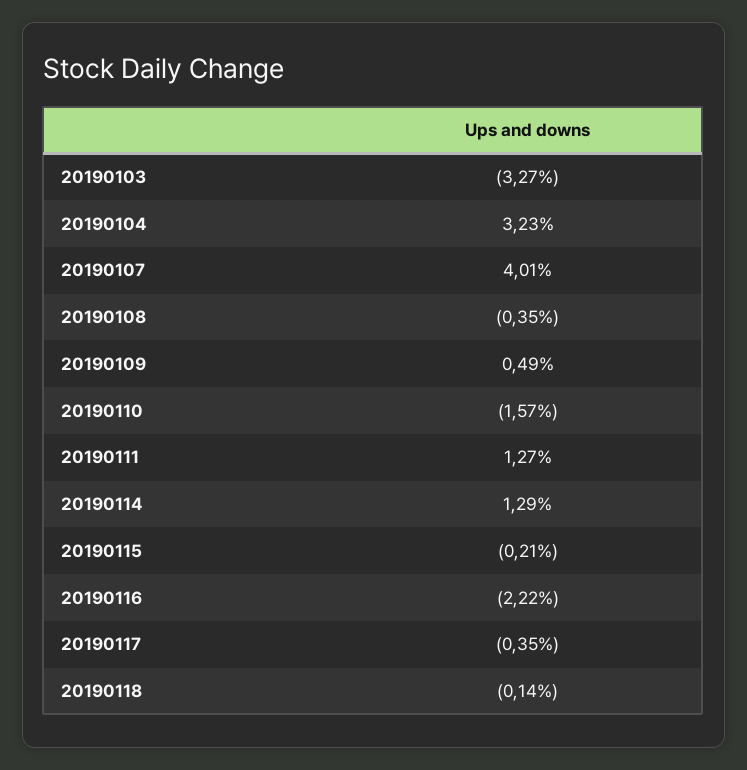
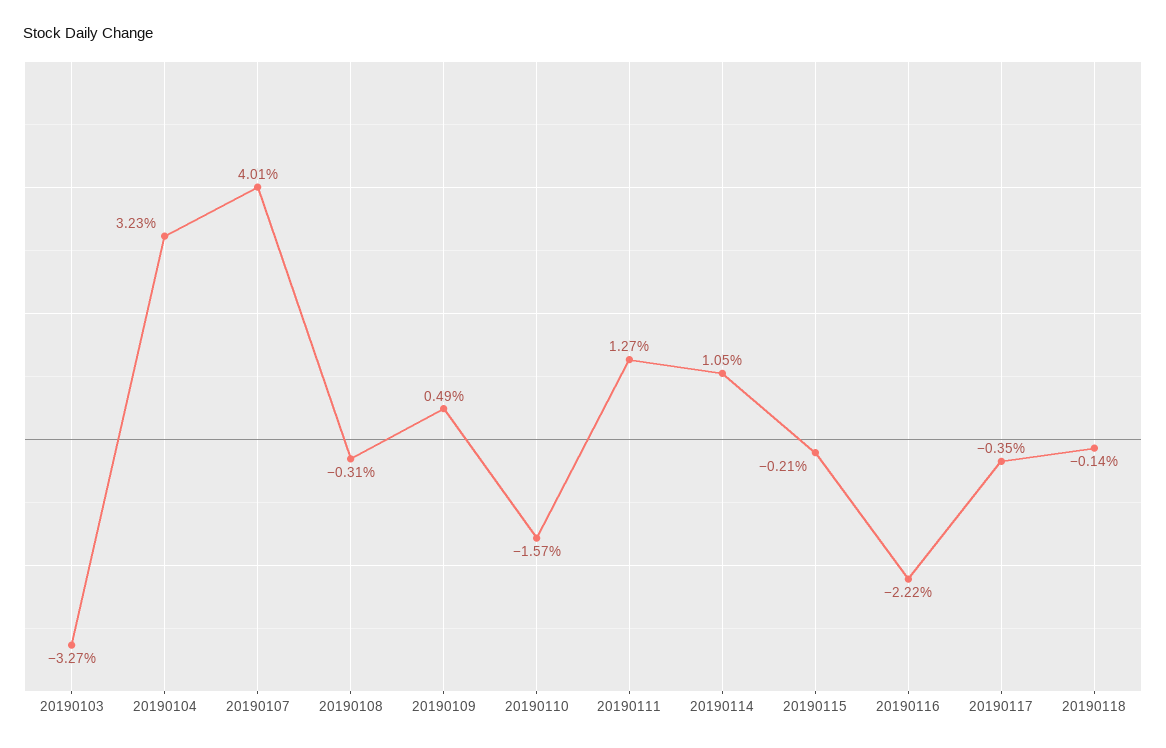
20190108: -0.35 -> -0.31
20190114: 1.29 -> 1.05

